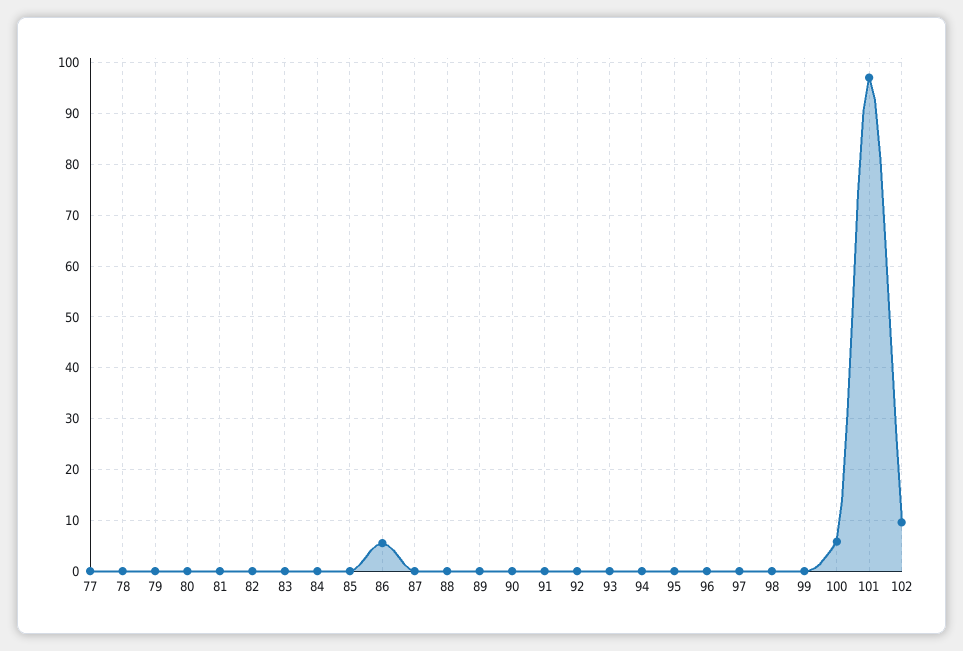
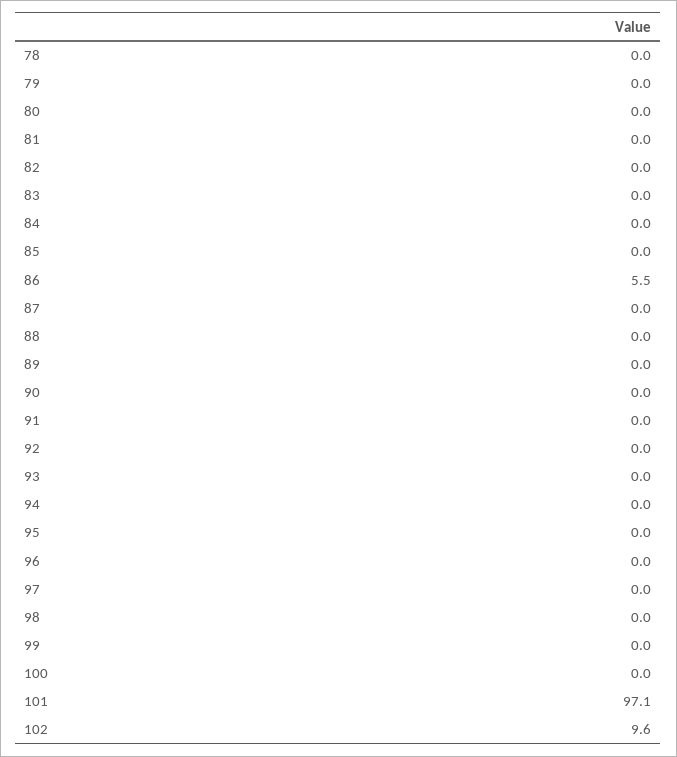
77: 0 -> none
100: 6 -> 0

